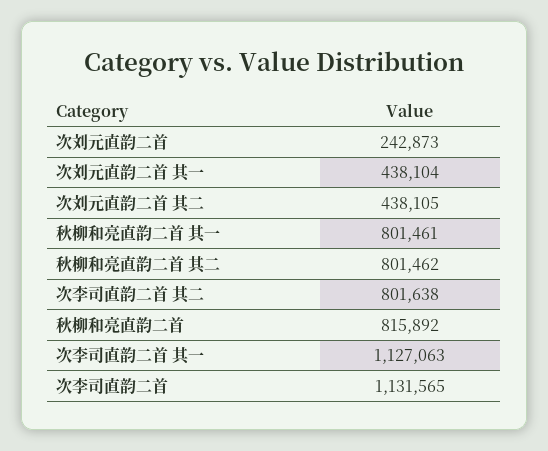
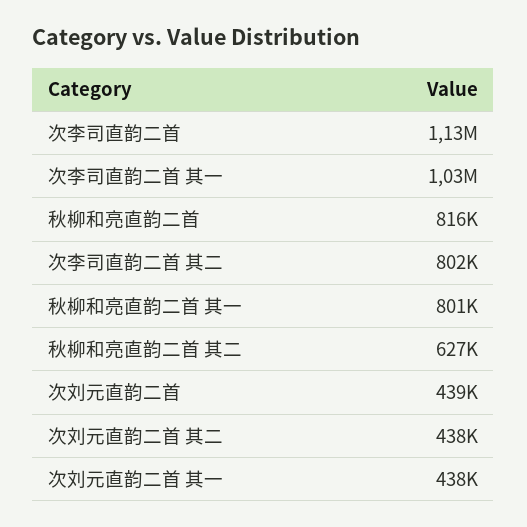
次刘元直韵二首: 242873 -> 439000
秋柳和亮直韵二首 其二: 801462 -> 627000
次李司直韵二首 其一: 1127063 -> 1030000

